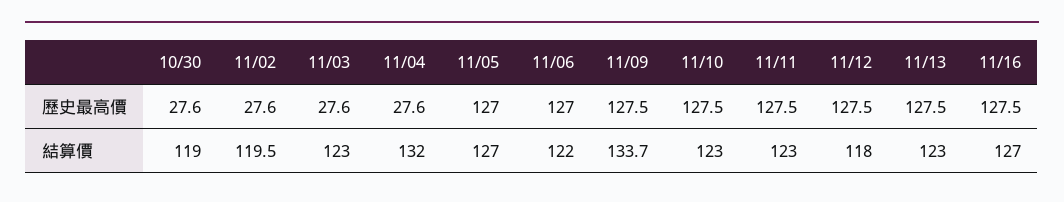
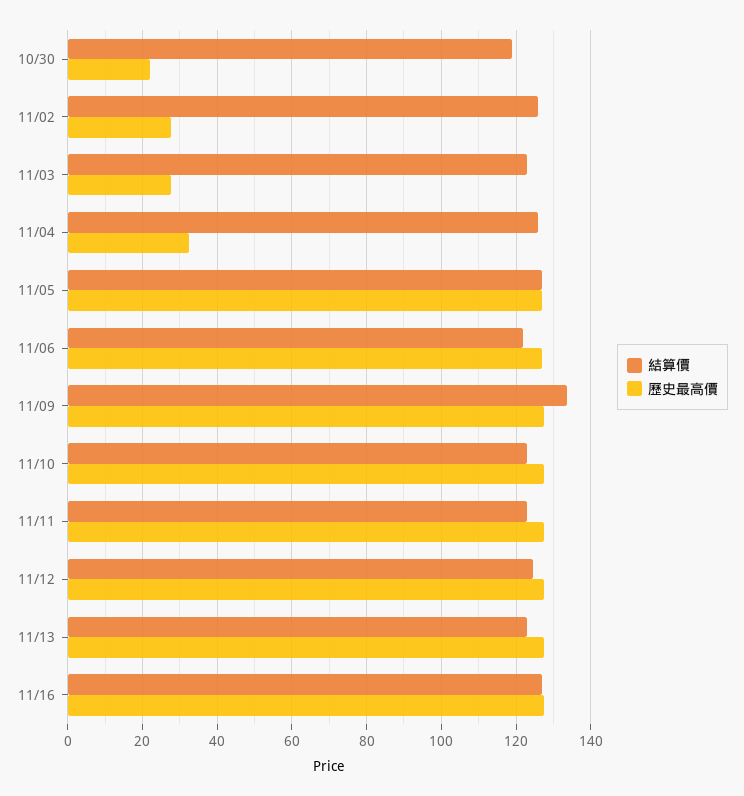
歷史最高價, 10/30: 27.6 -> 22
歷史最高價, 11/04: 27.6 -> 32
結算價, 11/02: 119.5 -> 126
結算價, 11/04: 132 -> 126
結算價, 11/12: 118 -> 124

